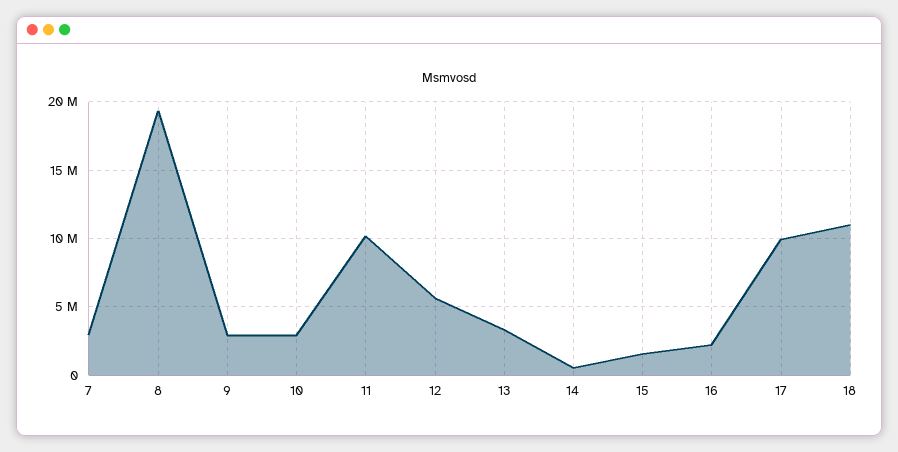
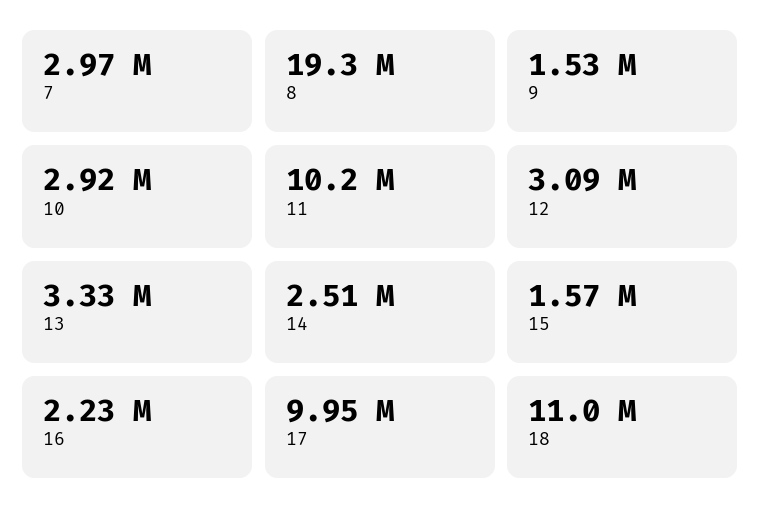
9: 3000000 -> 1530000
12: 5500000 -> 3090000
14: 500000 -> 2510000

